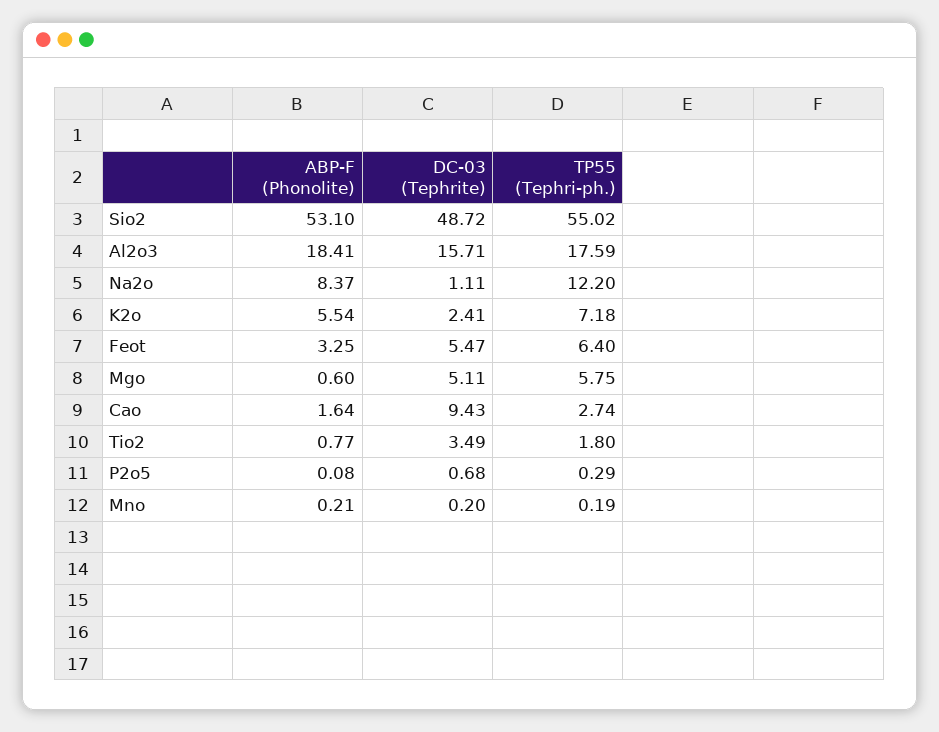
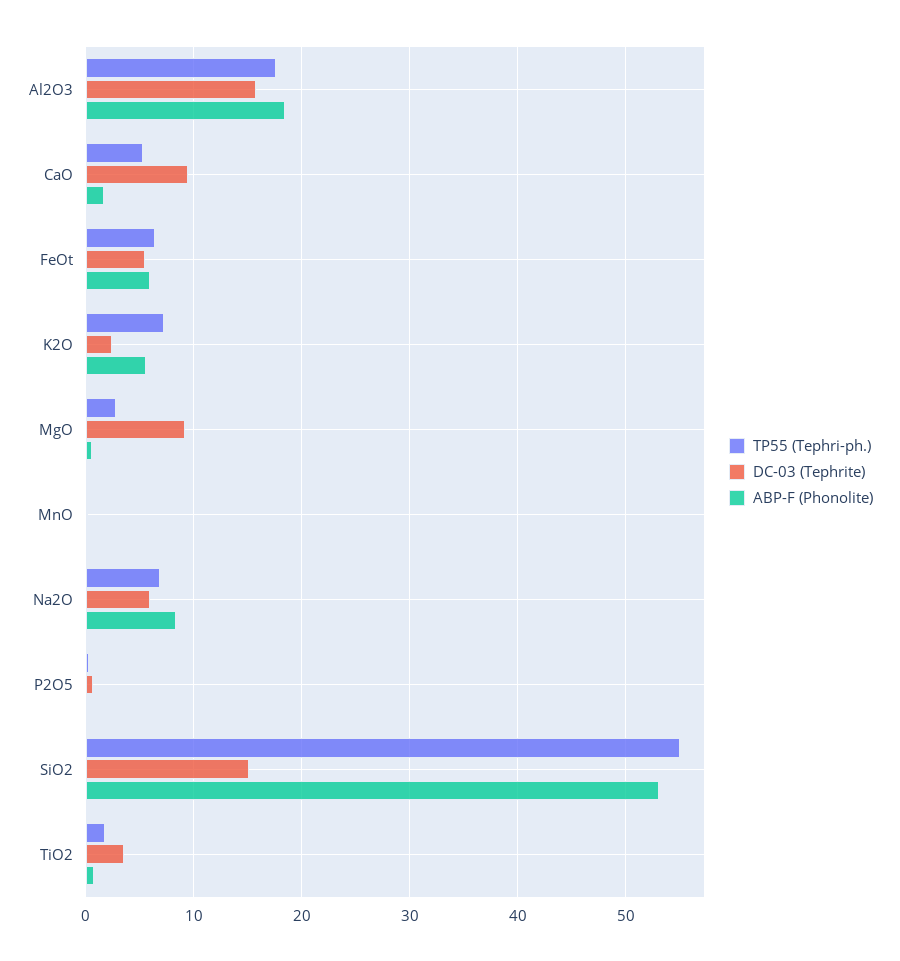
DC-03 (Tephrite), Sio2: 48.72 -> 15
DC-03 (Tephrite), Na2o: 1.11 -> 6
TP55 (Tephri-ph.), Na2o: 12.2 -> 7
ABP-F (Phonolite), Feot: 3.25 -> 6
DC-03 (Tephrite), Mgo: 5.11 -> 9
TP55 (Tephri-ph.), Mgo: 5.75 -> 3
TP55 (Tephri-ph.), Cao: 2.74 -> 5

